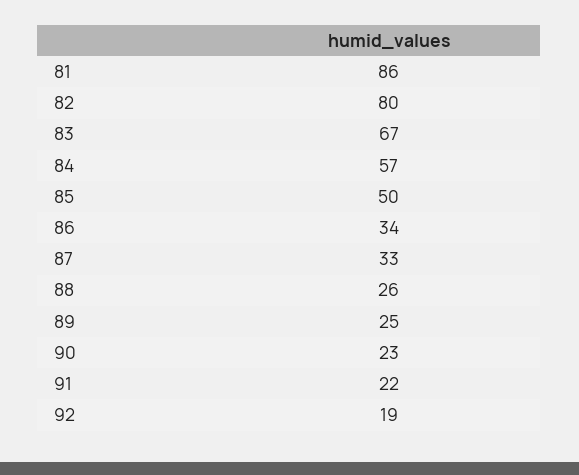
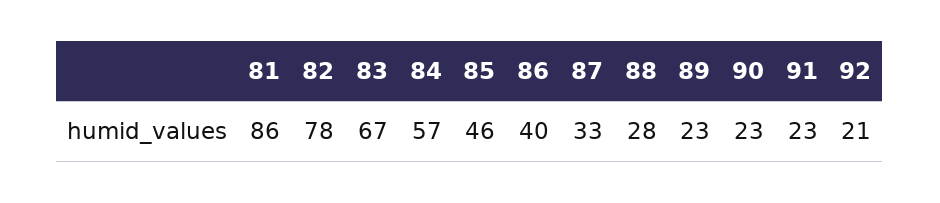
82: 80 -> 78
85: 50 -> 46
86: 34 -> 40
88: 26 -> 28
89: 25 -> 23
91: 22 -> 23
92: 19 -> 21

